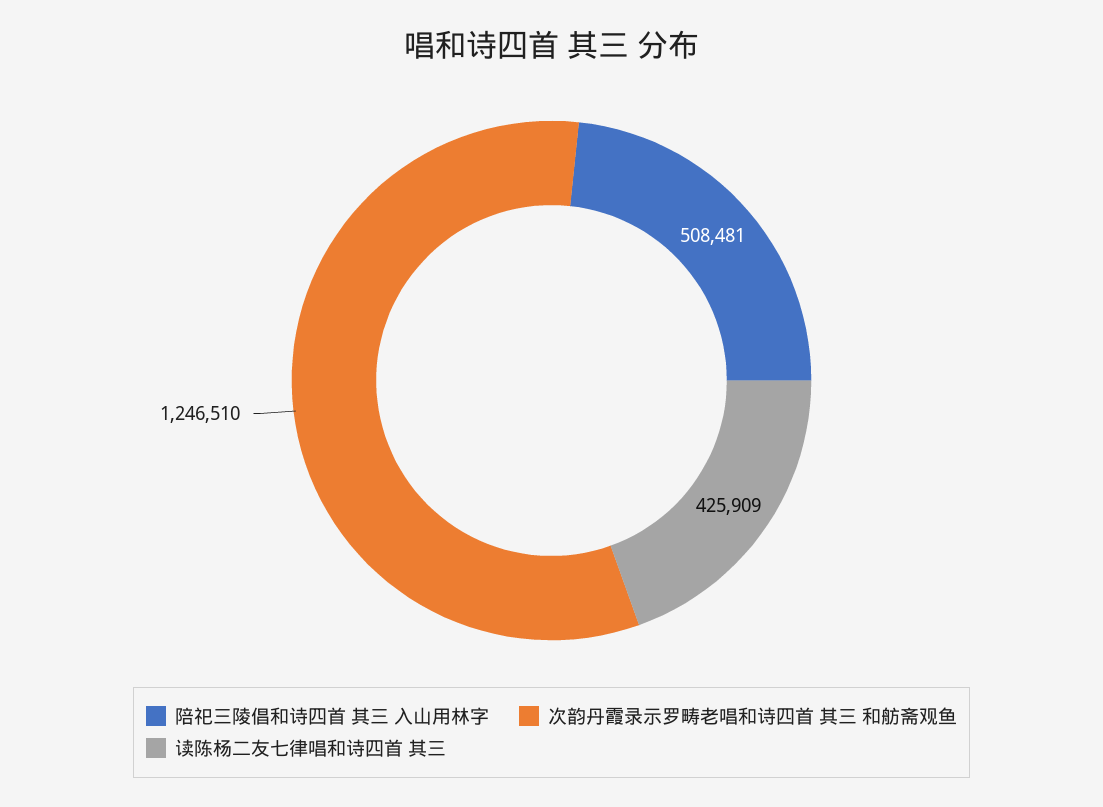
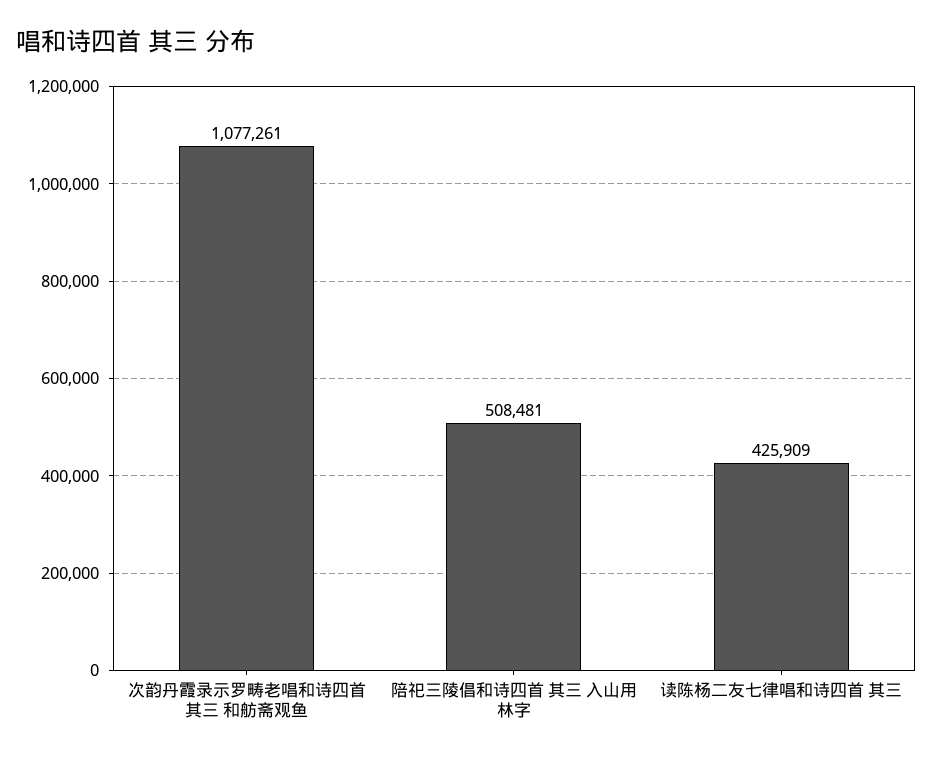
次韵丹霞录示罗畴老唱和诗四首 其三 和舫斋观鱼: 1246510 -> 1077261

